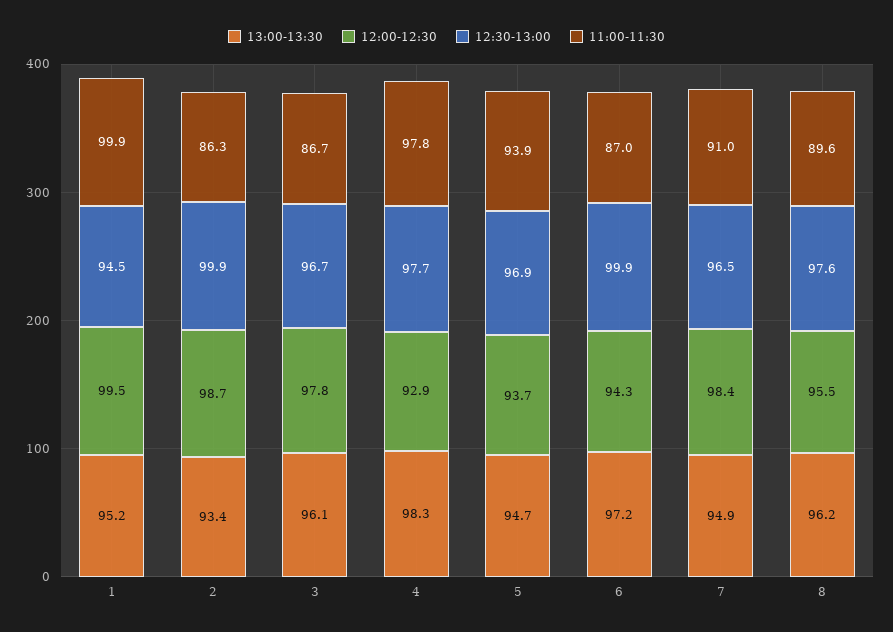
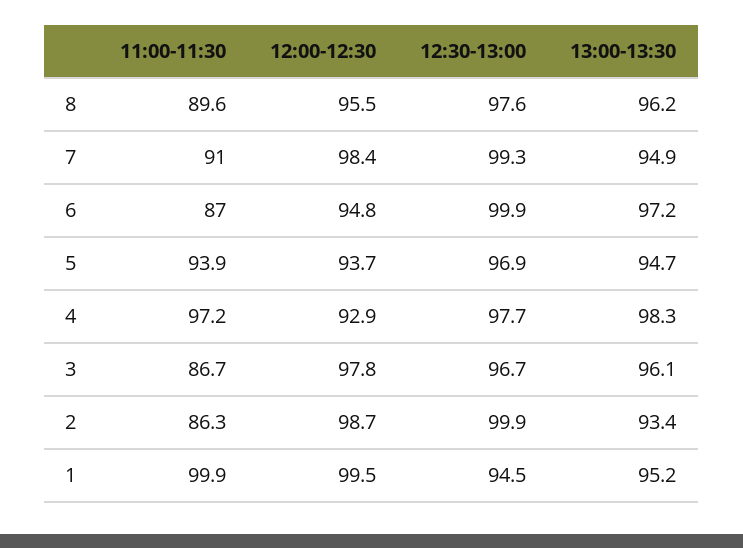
11:00-11:30, 4: 97.8 -> 97.2
12:00-12:30, 6: 94.3 -> 94.8
12:30-13:00, 7: 96.5 -> 99.3

